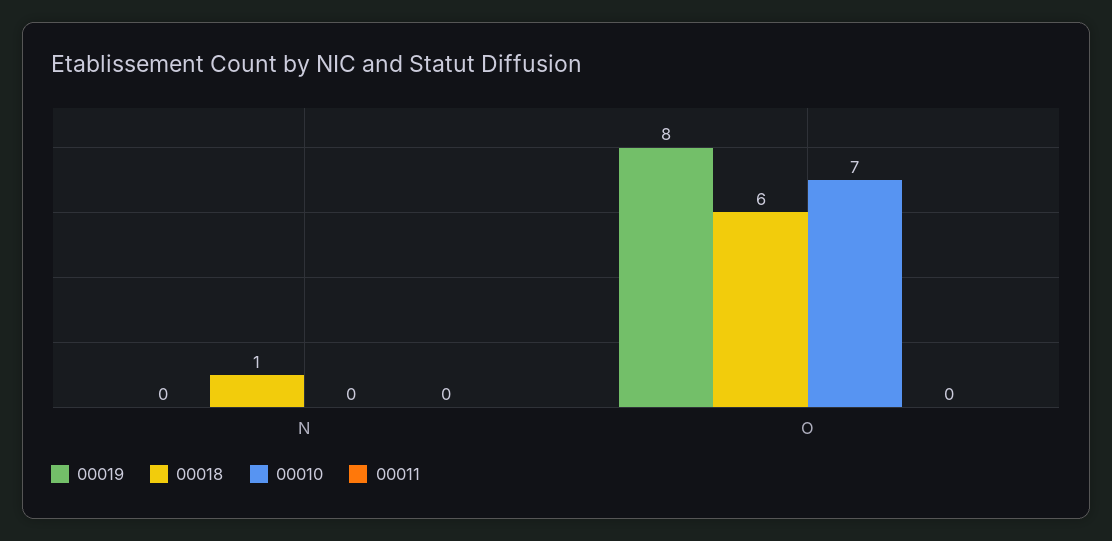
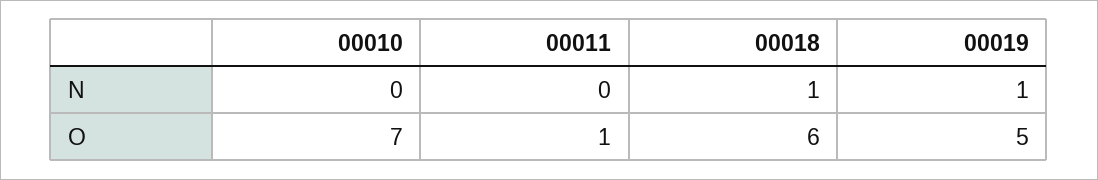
00019, N: 0 -> 1
00019, O: 8 -> 5
00011, O: 0 -> 1

